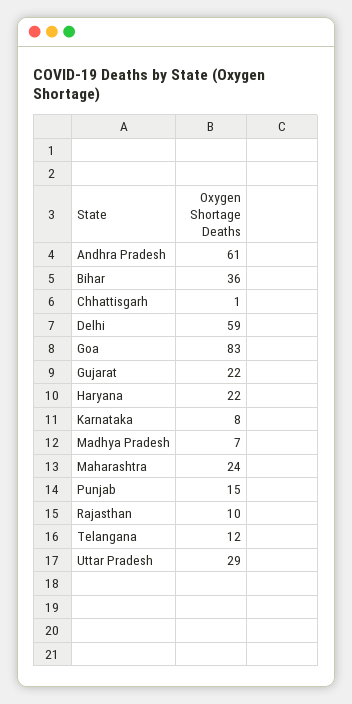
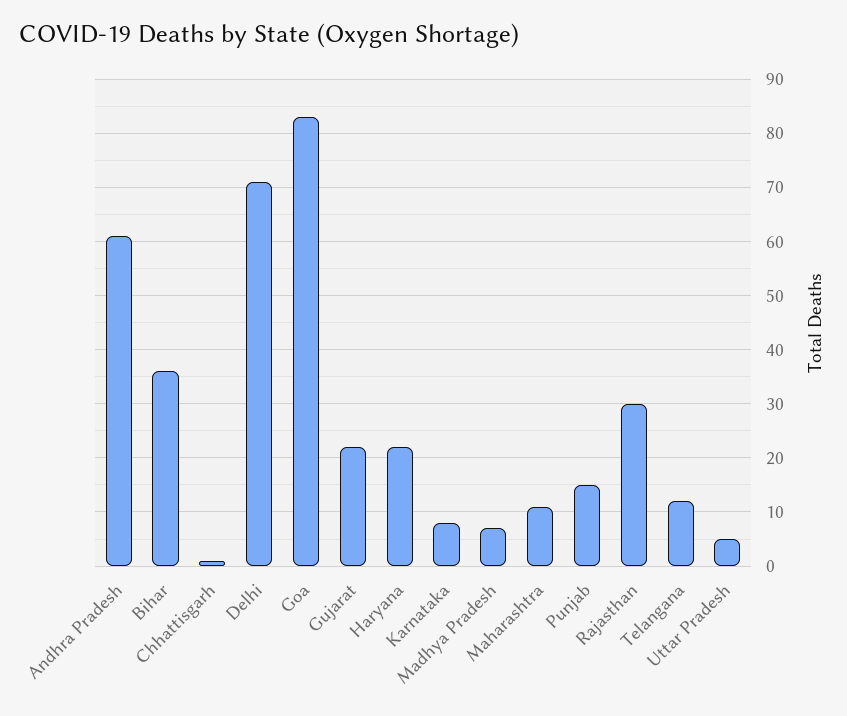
Delhi: 59 -> 70
Maharashtra: 24 -> 10
Rajasthan: 10 -> 30
Uttar Pradesh: 29 -> 5

